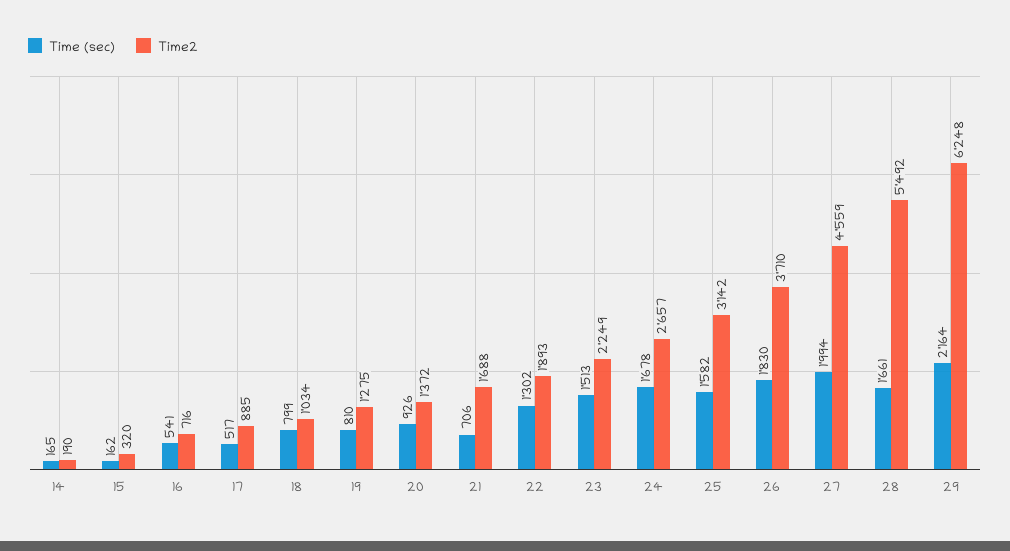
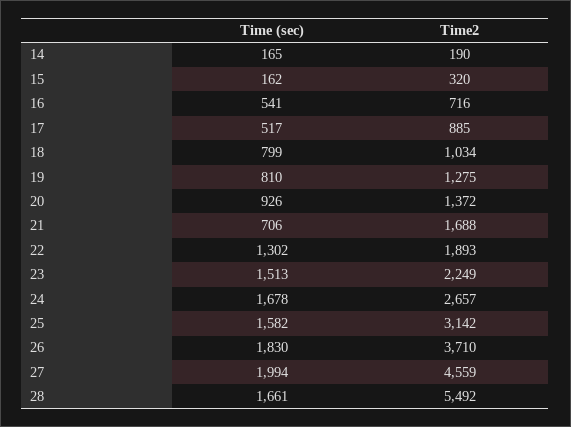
Time (sec), 29: 2164 -> none
Time2, 29: 6248 -> none

